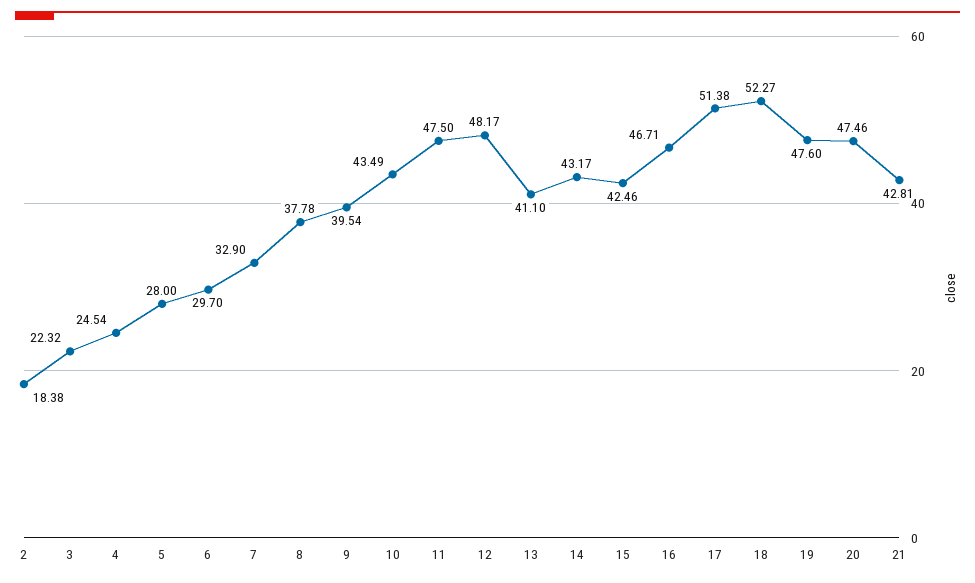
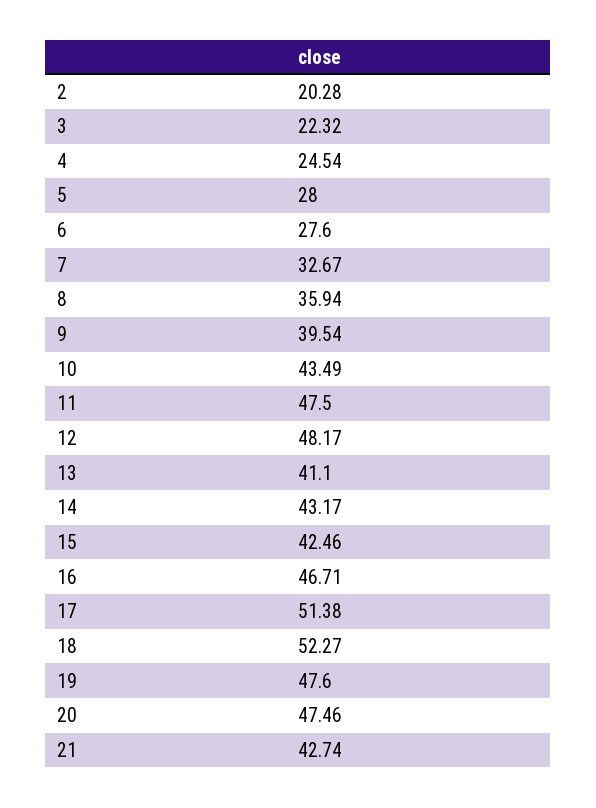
2: 18.38 -> 20.28
6: 29.7 -> 27.6
7: 32.9 -> 32.67
8: 37.78 -> 35.94
21: 42.81 -> 42.74

